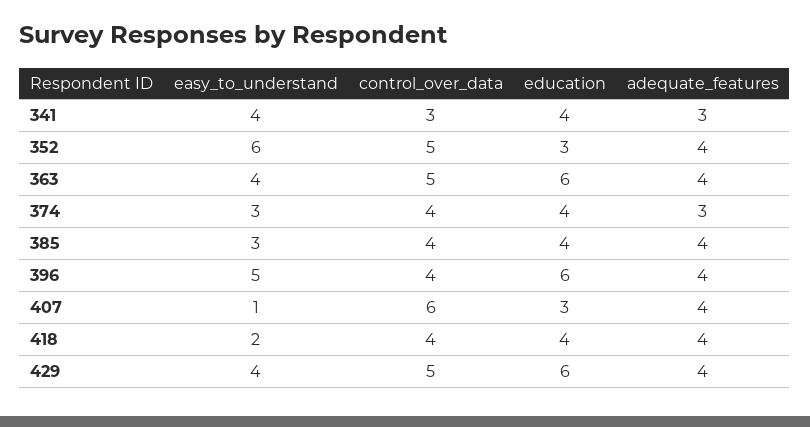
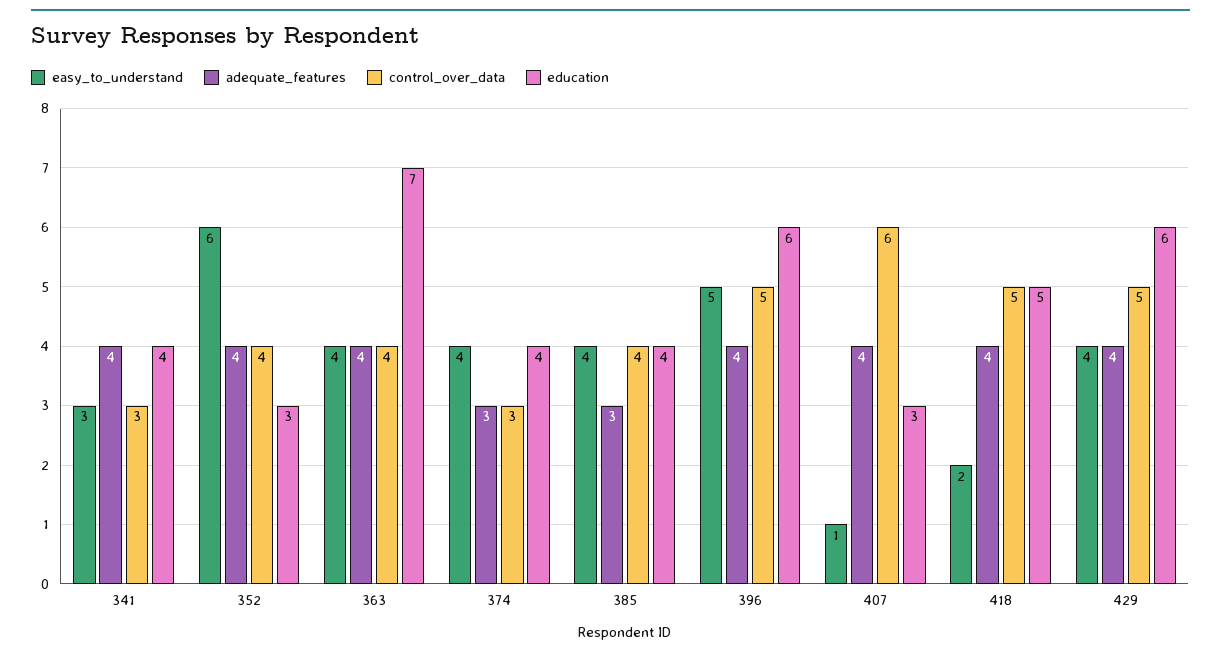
easy_to_understand, 341: 4 -> 3
adequate_features, 341: 3 -> 4
control_over_data, 352: 5 -> 4
control_over_data, 363: 5 -> 4
education, 363: 6 -> 7
easy_to_understand, 374: 3 -> 4
control_over_data, 374: 4 -> 3
easy_to_understand, 385: 3 -> 4
adequate_features, 385: 4 -> 3
control_over_data, 396: 4 -> 5
control_over_data, 418: 4 -> 5
education, 418: 4 -> 5

